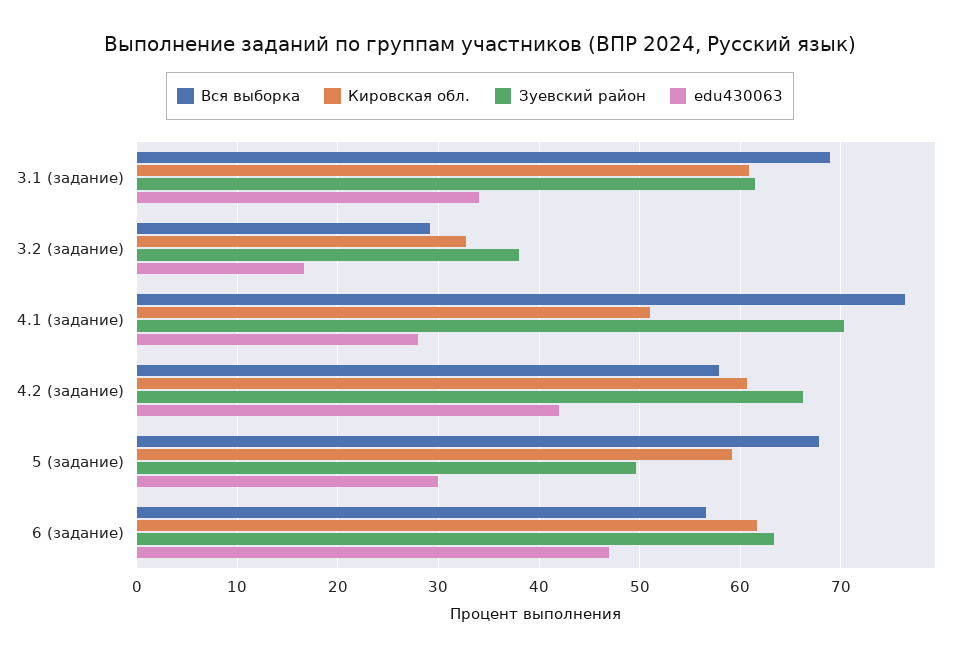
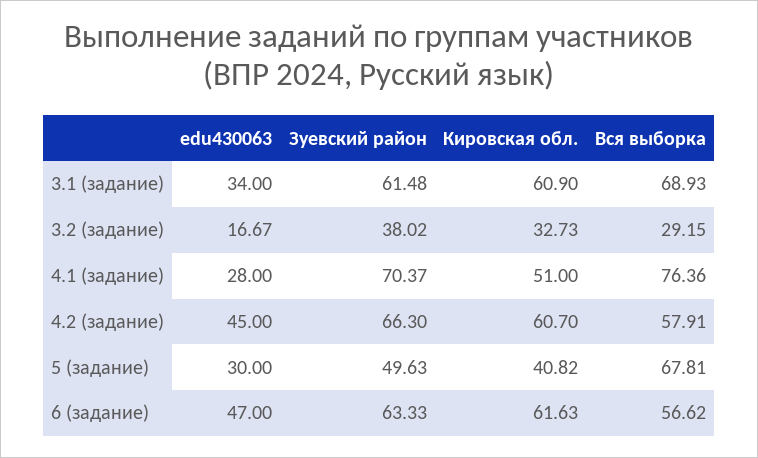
edu430063, 4.2 (задание): 42 -> 45
Кировская обл., 5 (задание): 59 -> 40.82

